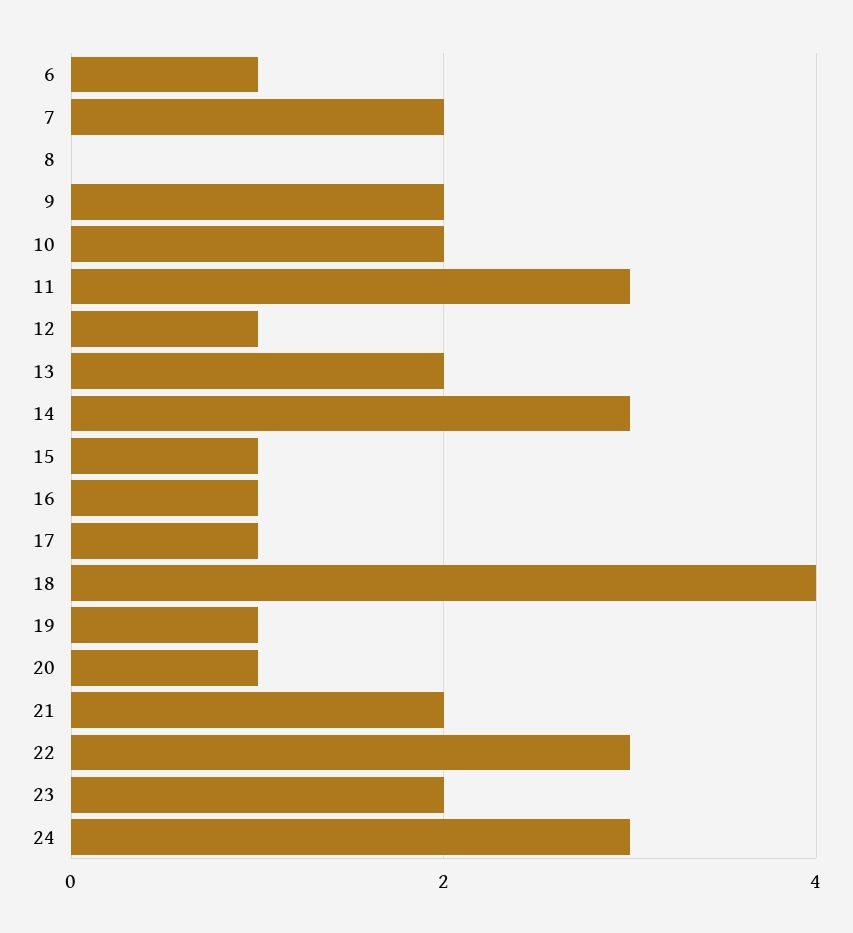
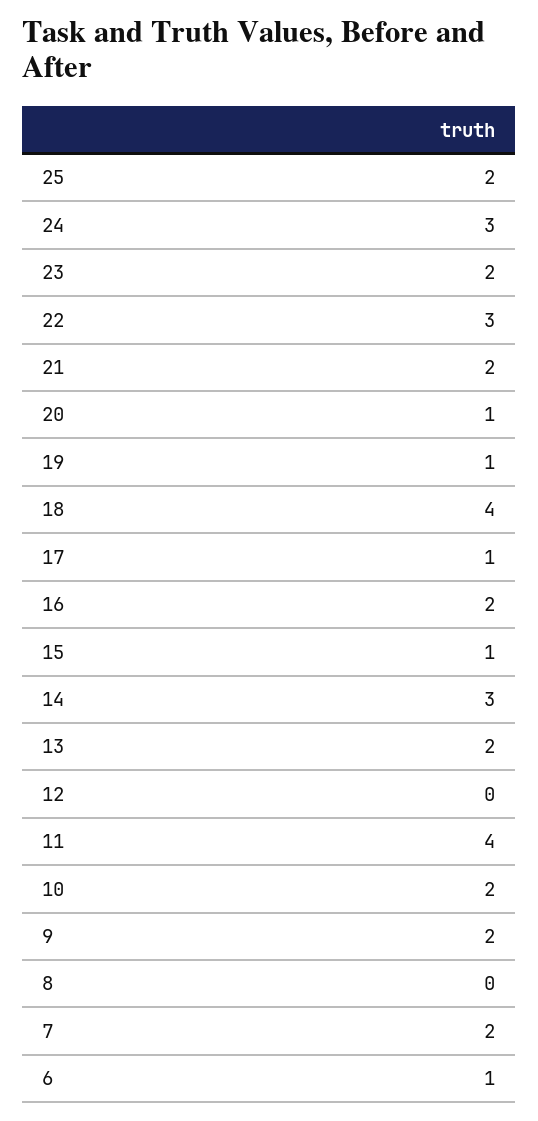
11: 3 -> 4
12: 1 -> 0
16: 1 -> 2
25: none -> 2

